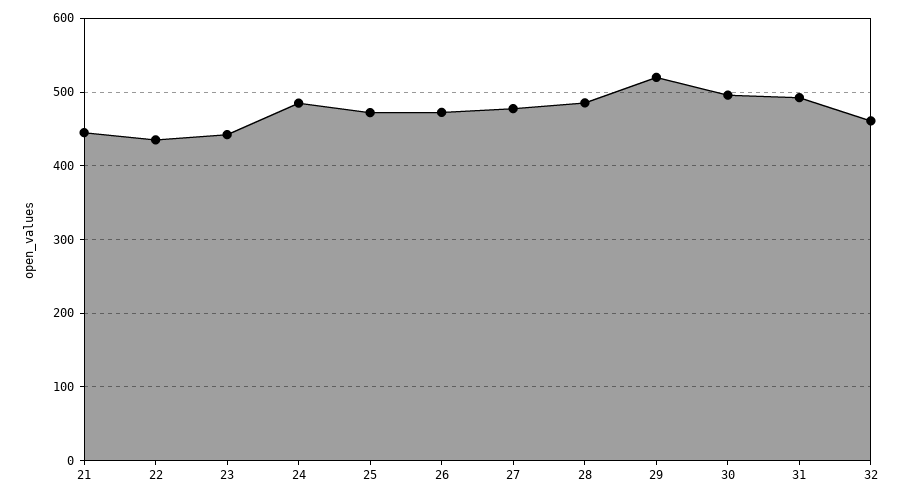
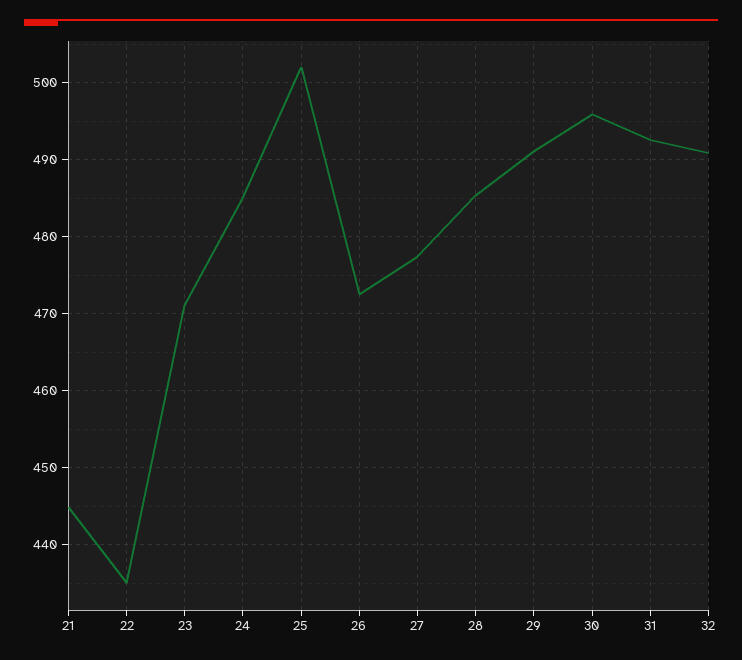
23: 440 -> 471
25: 470 -> 502
29: 520 -> 491
32: 460 -> 491

